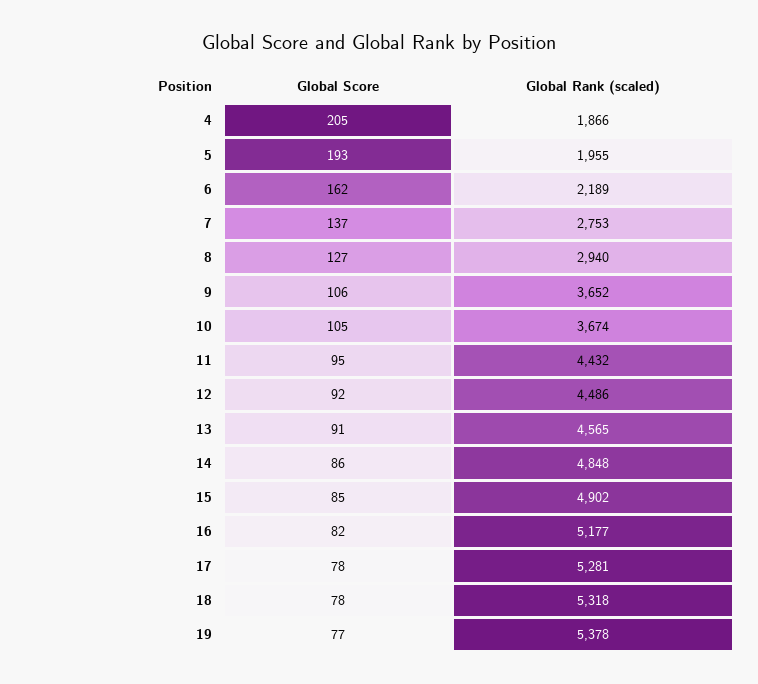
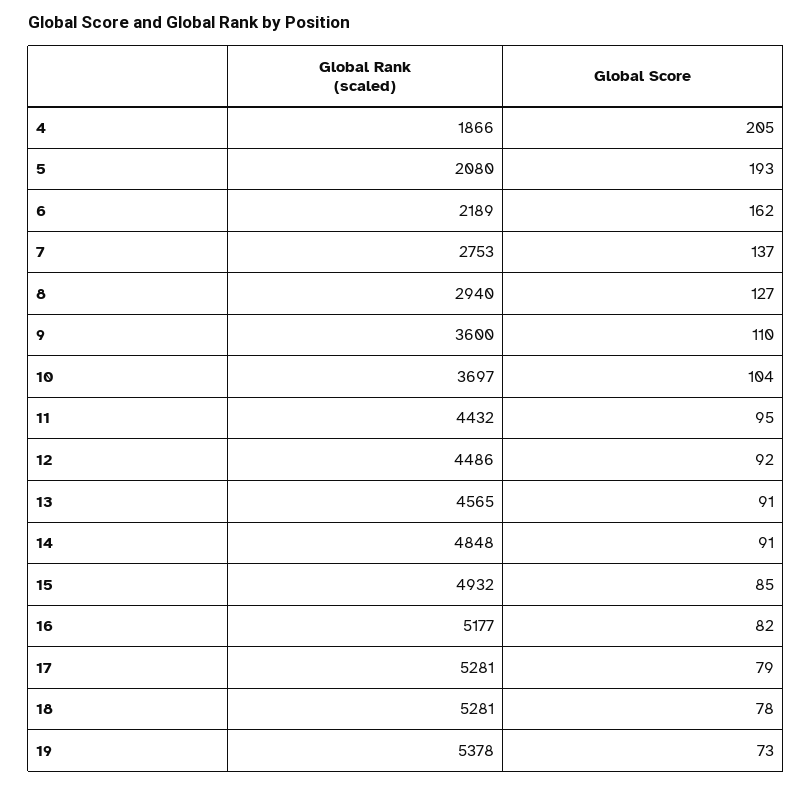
Global Rank (scaled), 5: 1955 -> 2080
Global Score, 9: 106 -> 110
Global Rank (scaled), 9: 3652 -> 3600
Global Score, 10: 105 -> 104
Global Rank (scaled), 10: 3674 -> 3697
Global Score, 14: 86 -> 91
Global Rank (scaled), 15: 4902 -> 4932
Global Score, 17: 78 -> 79
Global Rank (scaled), 18: 5318 -> 5281
Global Score, 19: 77 -> 73

